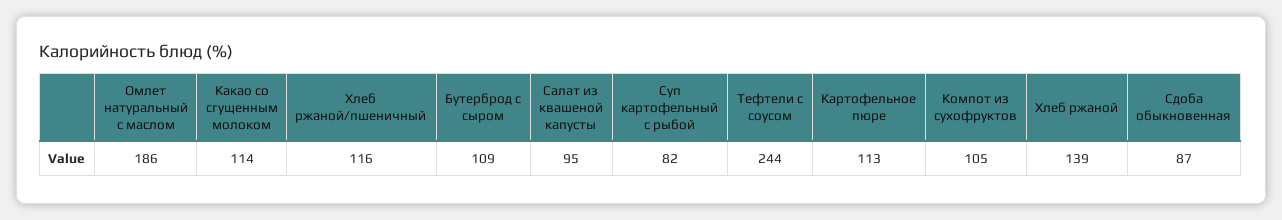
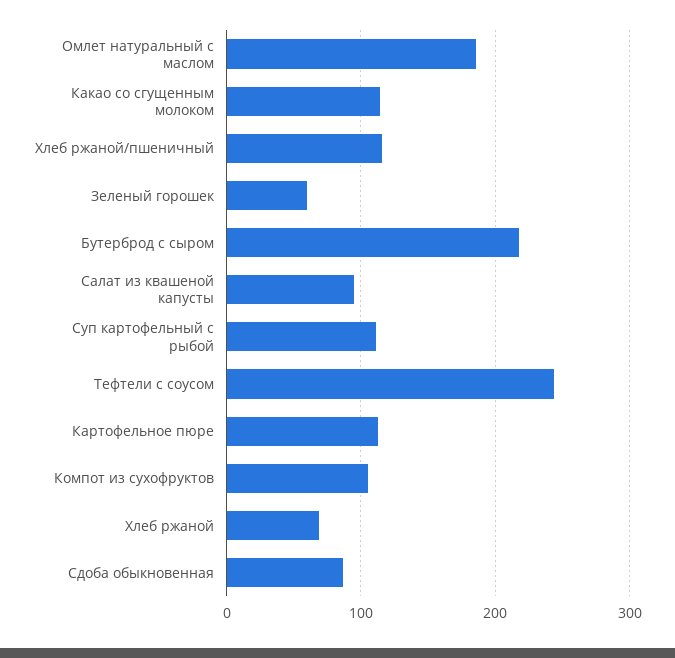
Бутерброд с сыром: 109 -> 220
Суп картофельный с рыбой: 82 -> 110
Хлеб ржаной: 139 -> 70
Зеленый горошек: none -> 60

